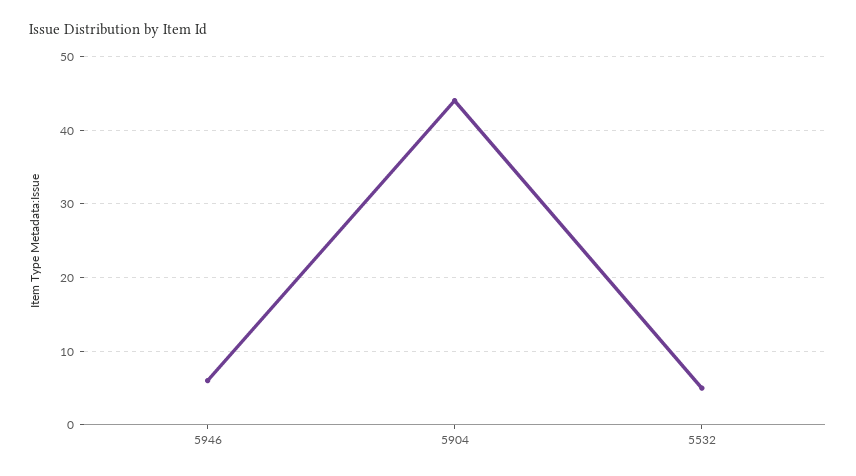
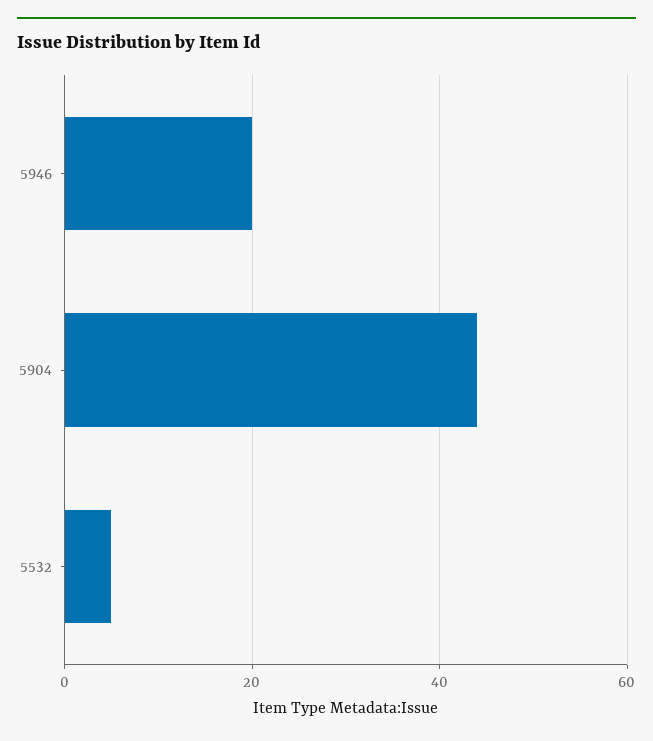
5946: 6 -> 20

